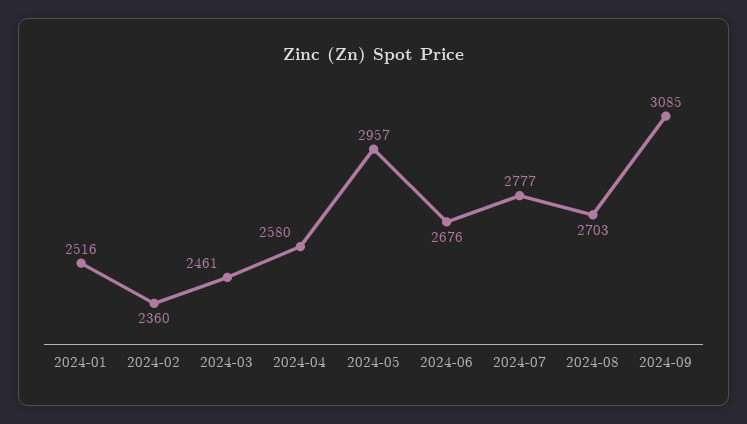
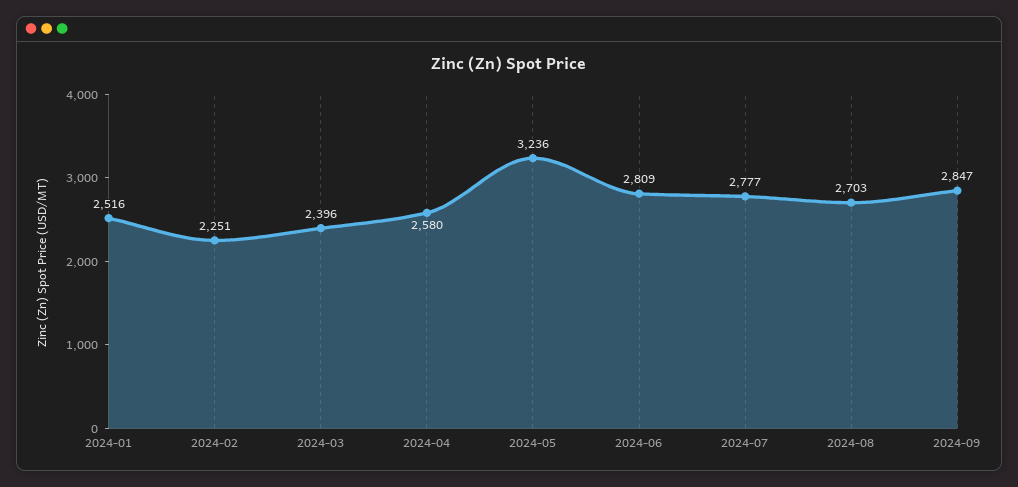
2024-02: 2360 -> 2251
2024-03: 2461 -> 2396
2024-05: 2957 -> 3236
2024-06: 2676 -> 2809
2024-09: 3085 -> 2847

